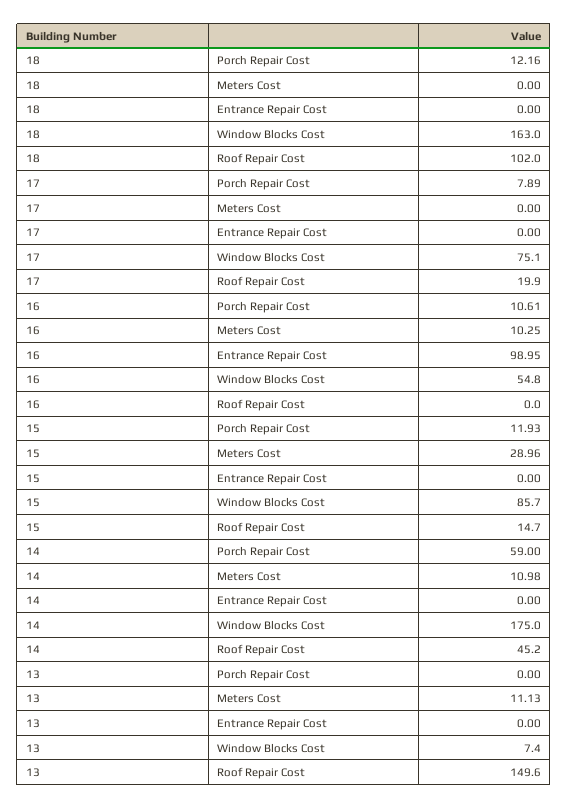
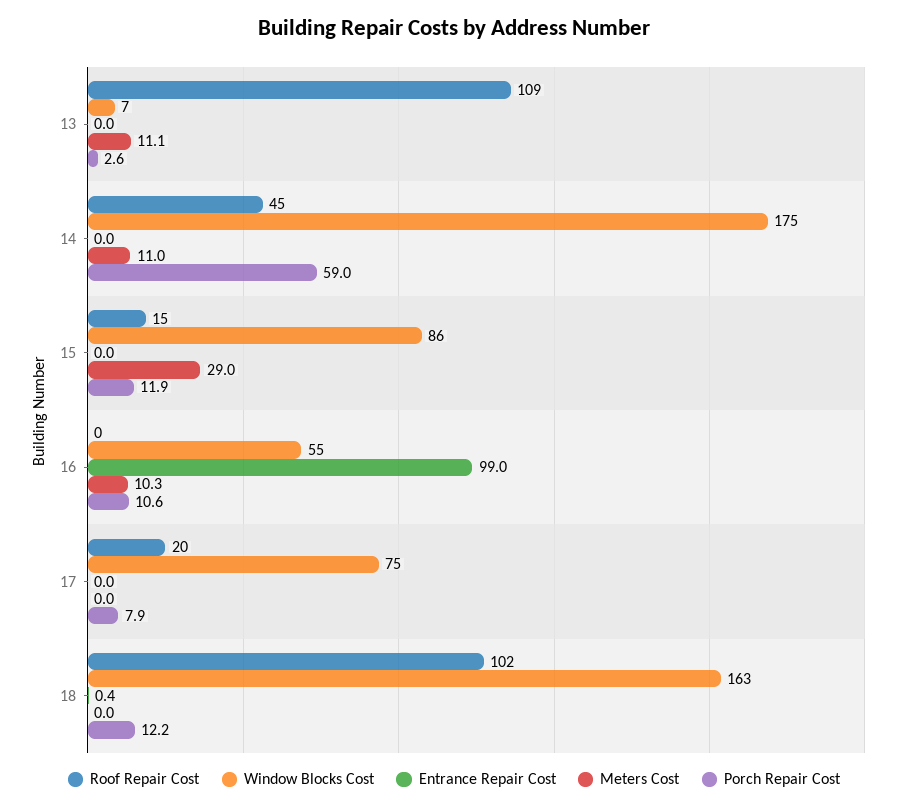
Entrance Repair Cost, 18: 0 -> 0.4
Porch Repair Cost, 13: 0 -> 2.6
Roof Repair Cost, 13: 149.6 -> 109

